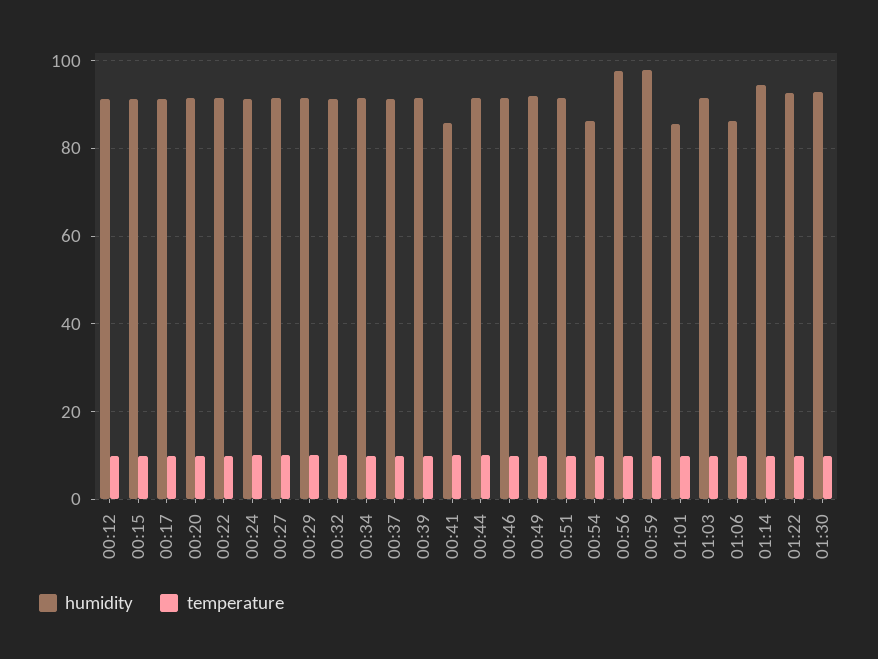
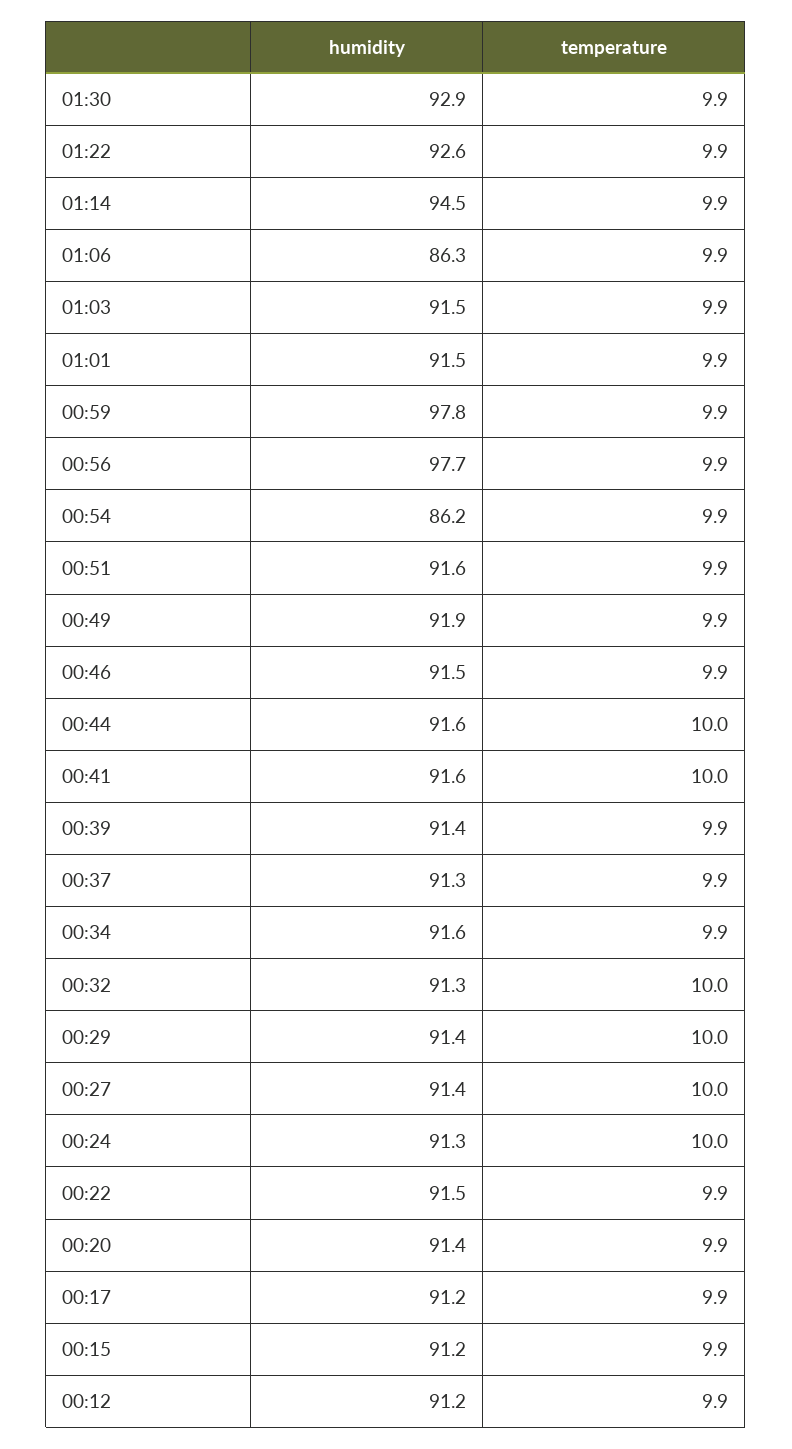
humidity, 00:41: 86 -> 91.6
humidity, 01:01: 86 -> 91.5

